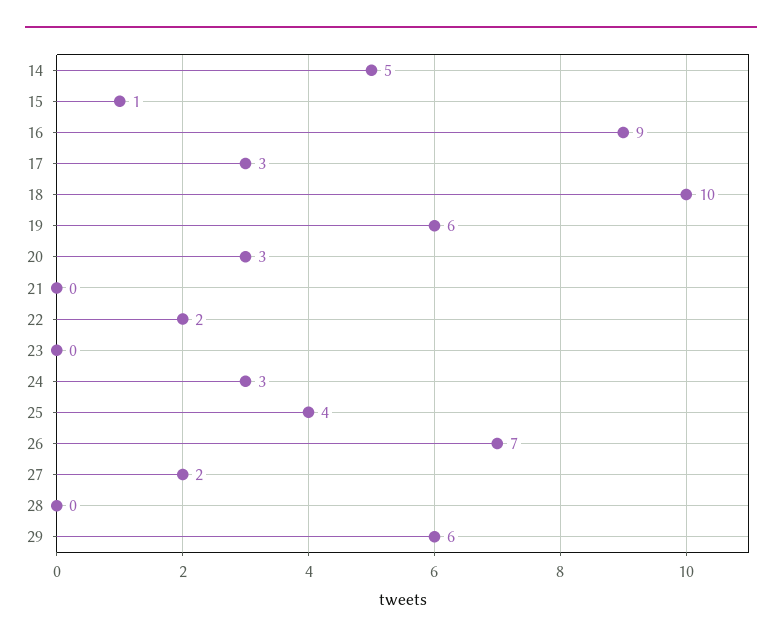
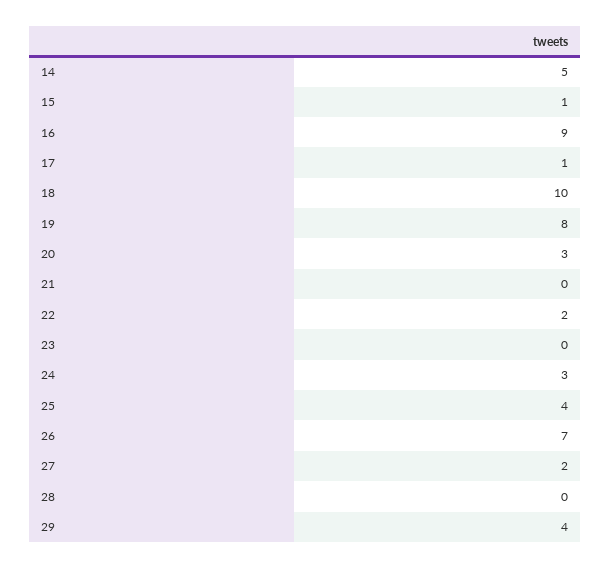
17: 3 -> 1
19: 6 -> 8
29: 6 -> 4

